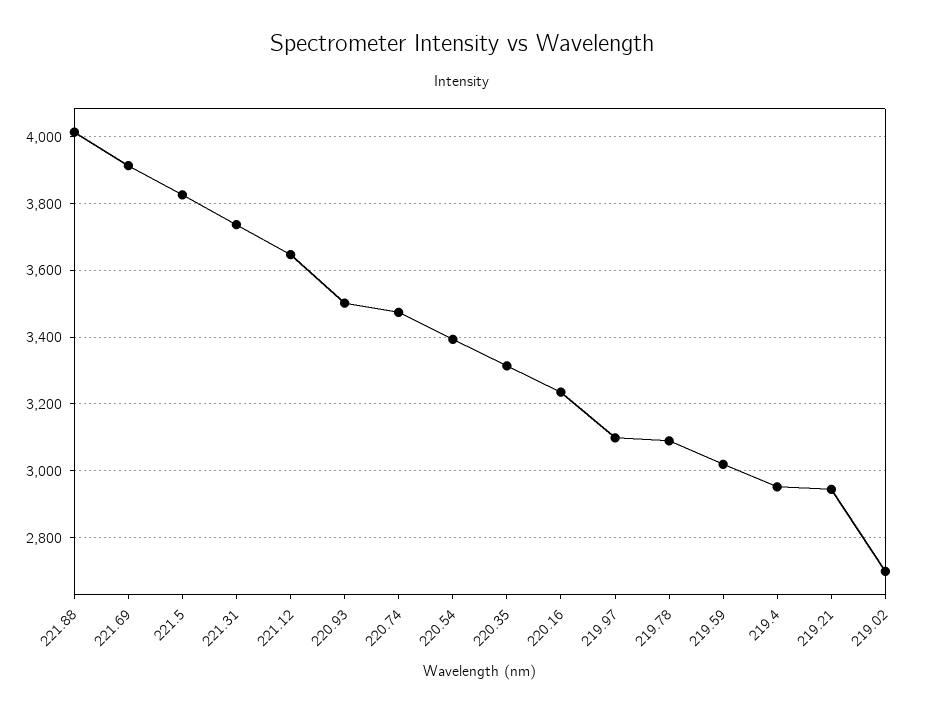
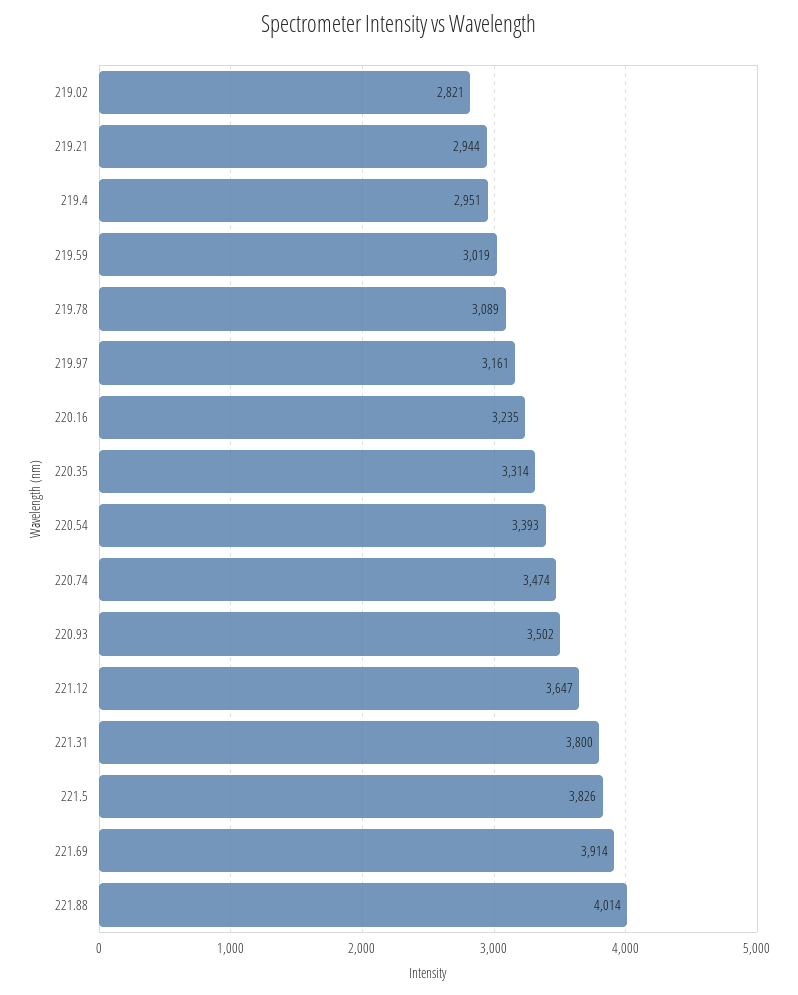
221.31: 3740 -> 3800
219.97: 3100 -> 3161
219.02: 2700 -> 2821

